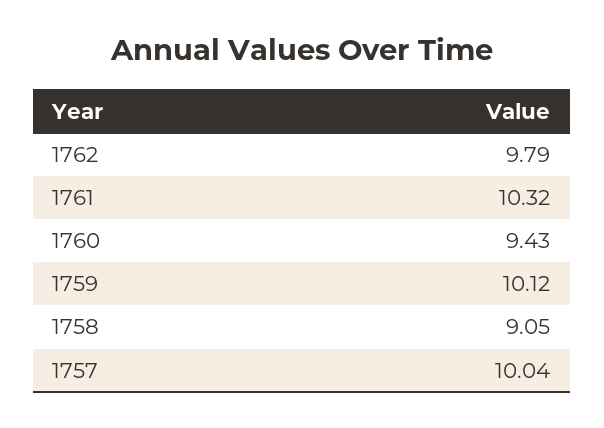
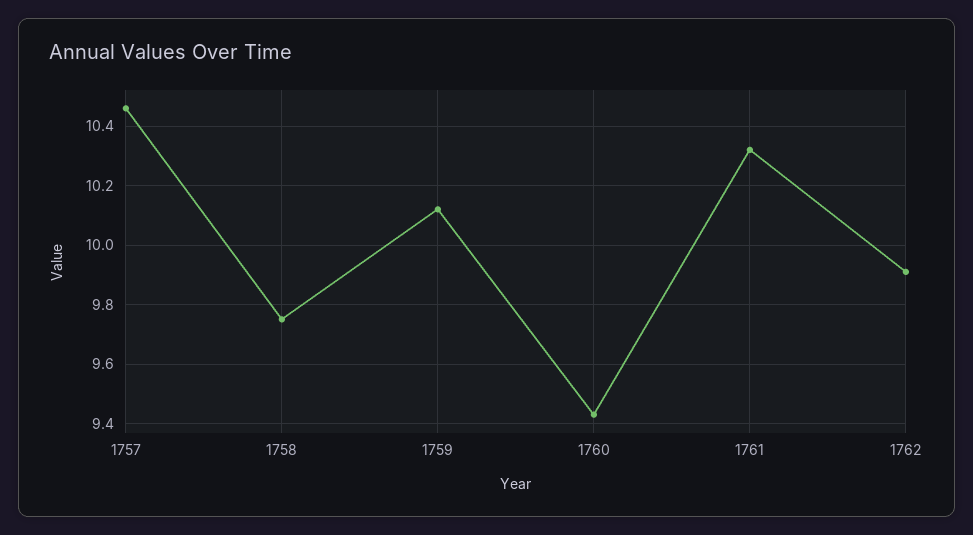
1762: 9.79 -> 9.9
1758: 9.05 -> 9.75
1757: 10.04 -> 10.45

